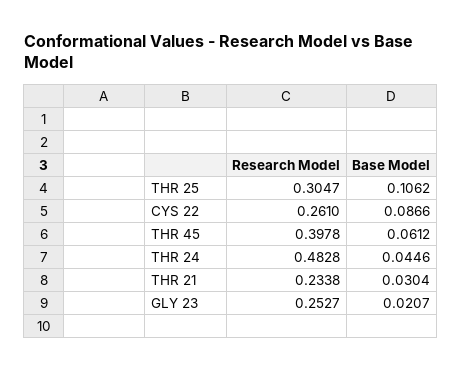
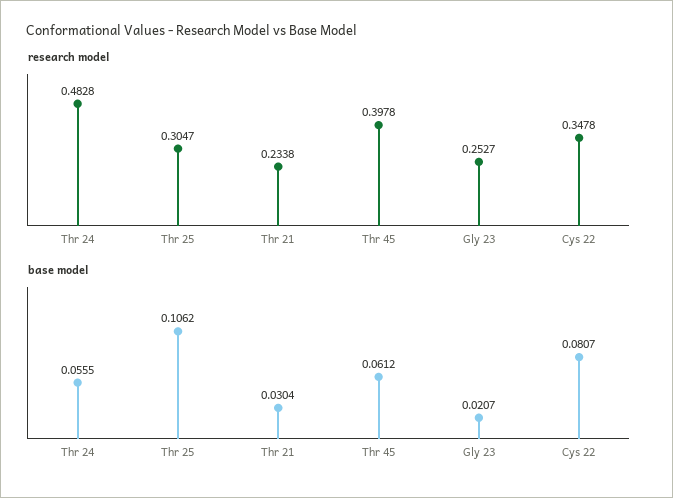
Research Model, CYS 22: 0.261 -> 0.3478
Base Model, CYS 22: 0.0866 -> 0.0807
Base Model, THR 24: 0.0446 -> 0.0555

